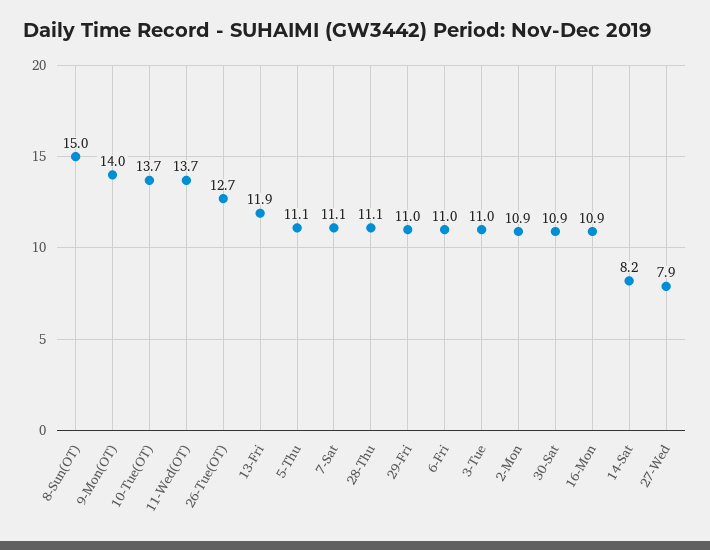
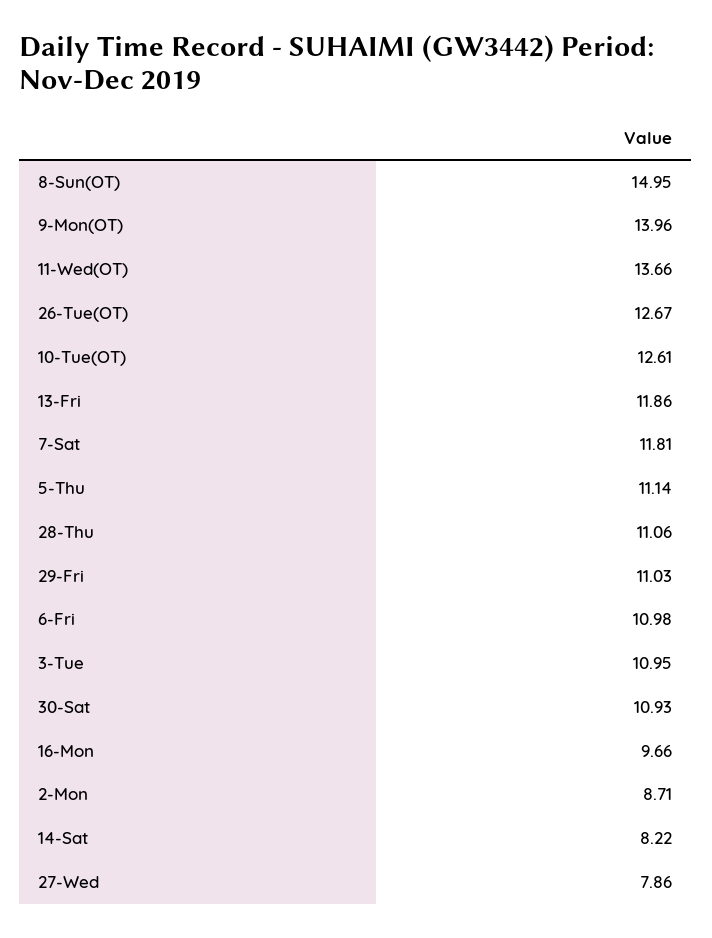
10-Tue(OT): 13.7 -> 12.61
7-Sat: 11.1 -> 11.81
2-Mon: 10.9 -> 8.71
16-Mon: 10.9 -> 9.66

